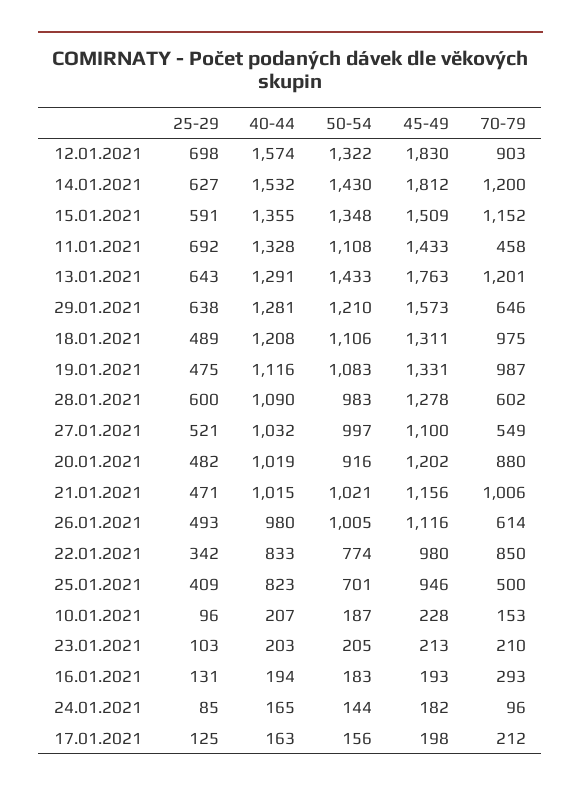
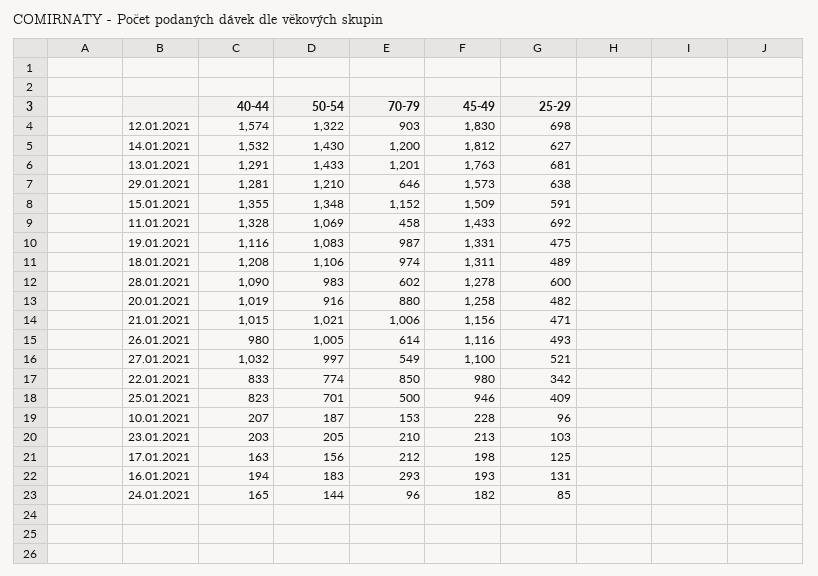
50-54, 11.01.2021: 1108 -> 1069
25-29, 13.01.2021: 643 -> 681
70-79, 18.01.2021: 975 -> 974
45-49, 20.01.2021: 1202 -> 1258

